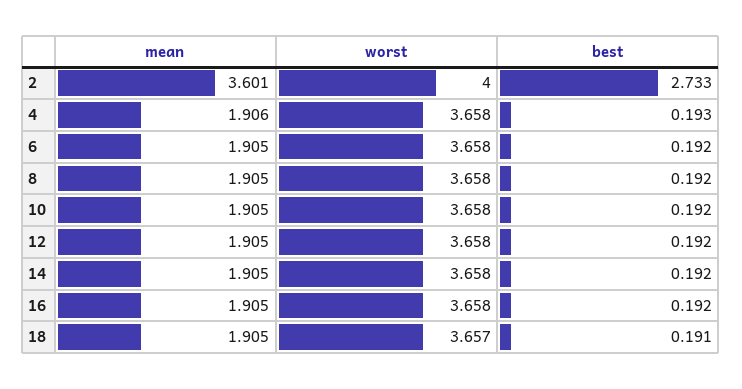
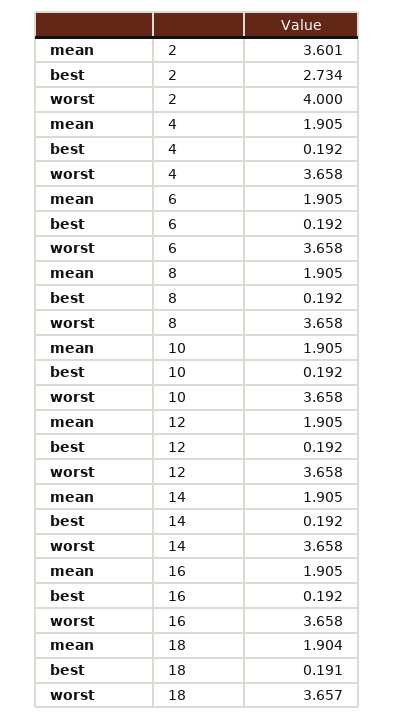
best, 2: 2.733 -> 2.734
mean, 4: 1.906 -> 1.905
best, 4: 0.193 -> 0.192
mean, 18: 1.905 -> 1.904

